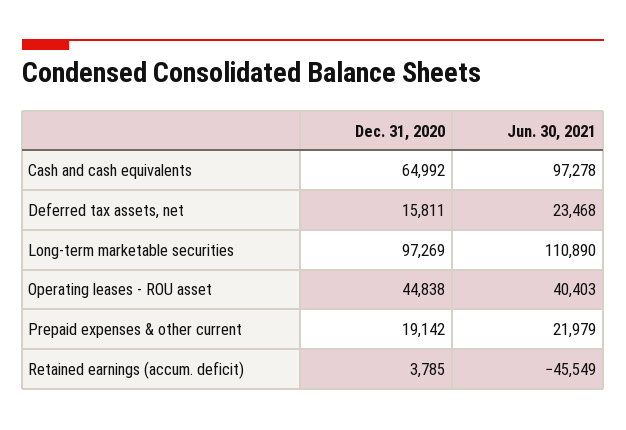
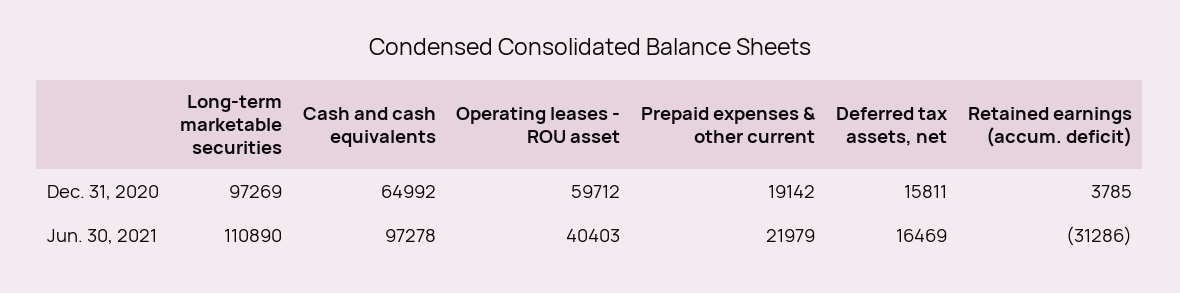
Jun. 30, 2021, Deferred tax assets, net: 23468 -> 16469
Dec. 31, 2020, Operating leases - ROU asset: 44838 -> 59712
Jun. 30, 2021, Retained earnings (accum. deficit): -45549 -> -31286

